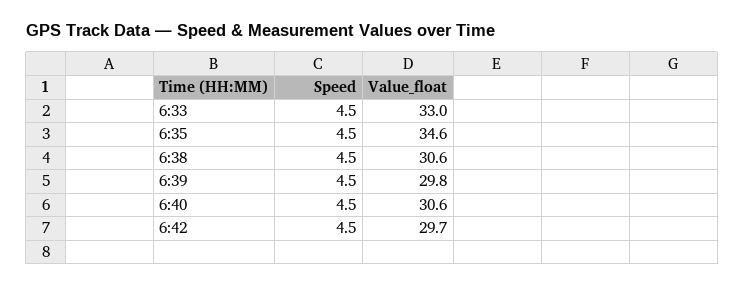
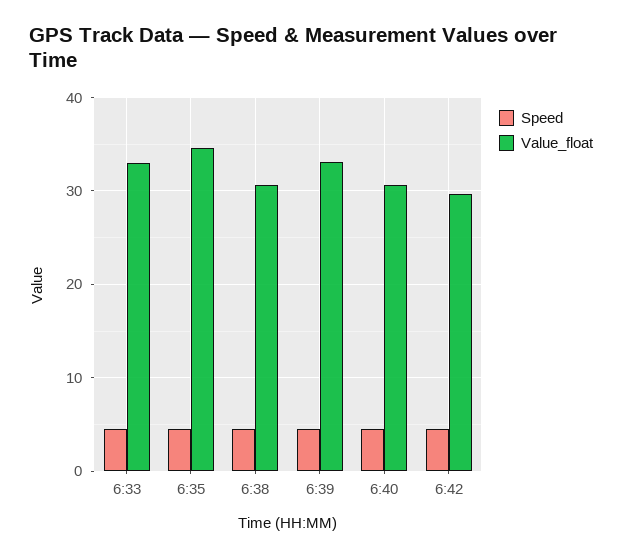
Value_float, 6:39: 29.8 -> 33

